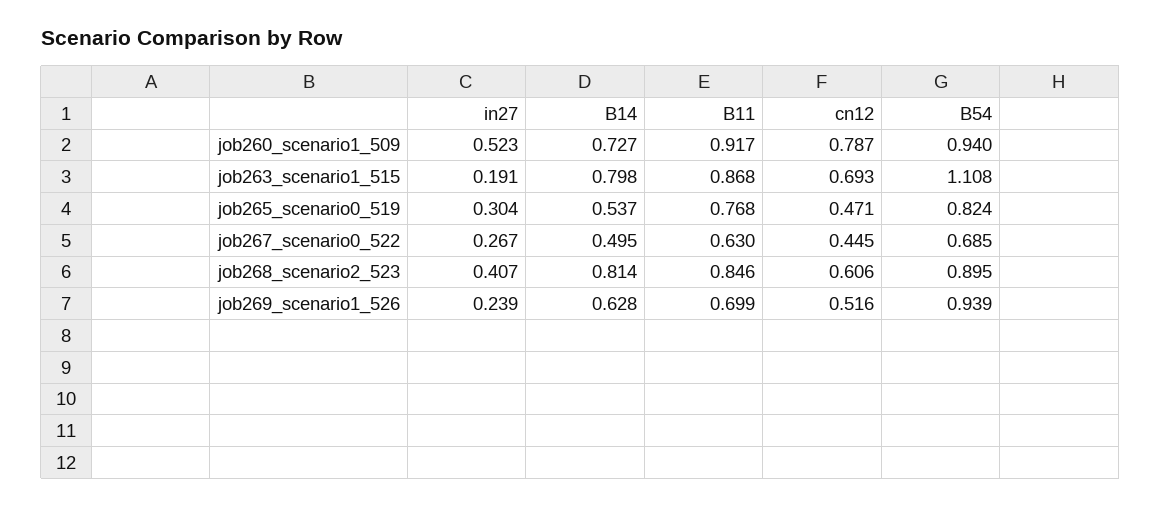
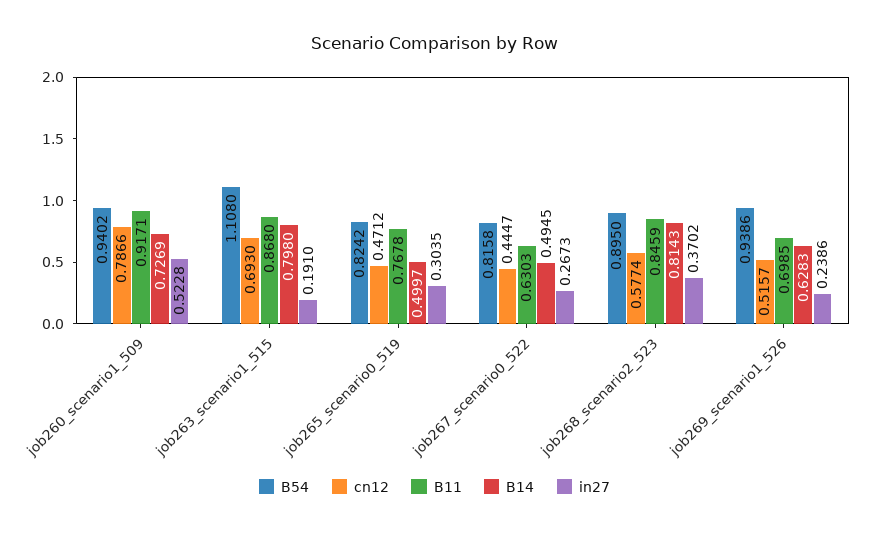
B14, job265_scenario0_519: 0.537 -> 0.4997
B54, job267_scenario0_522: 0.685 -> 0.8158
in27, job268_scenario2_523: 0.407 -> 0.3702
cn12, job268_scenario2_523: 0.606 -> 0.5774

